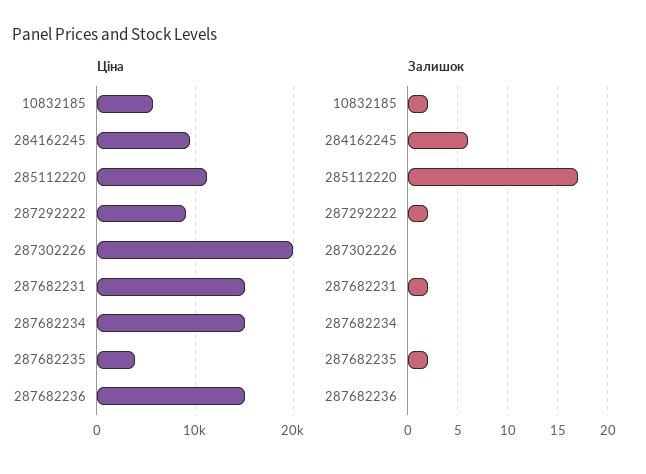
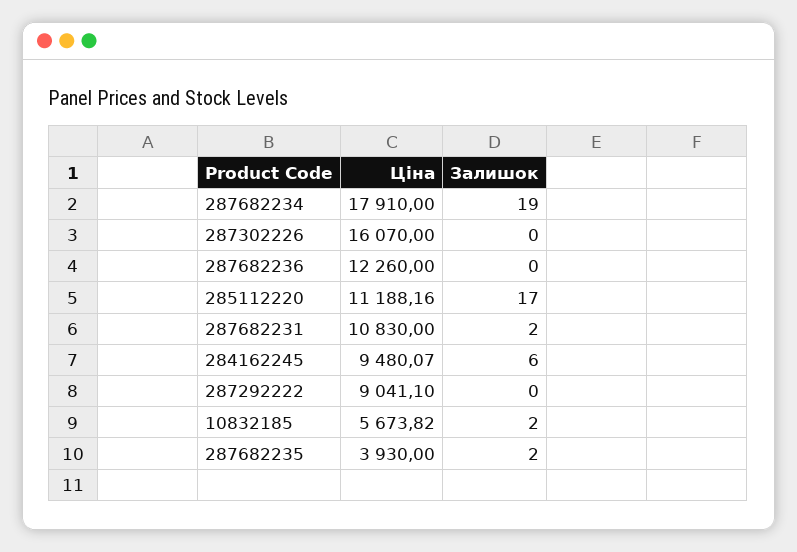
Ціна, 287302226: 20000 -> 16070
Ціна, 287682231: 15000 -> 10830
Ціна, 287682234: 15000 -> 17910
Ціна, 287682236: 15000 -> 12260
Залишок, 287292222: 2 -> 0
Залишок, 287682234: 0 -> 19

